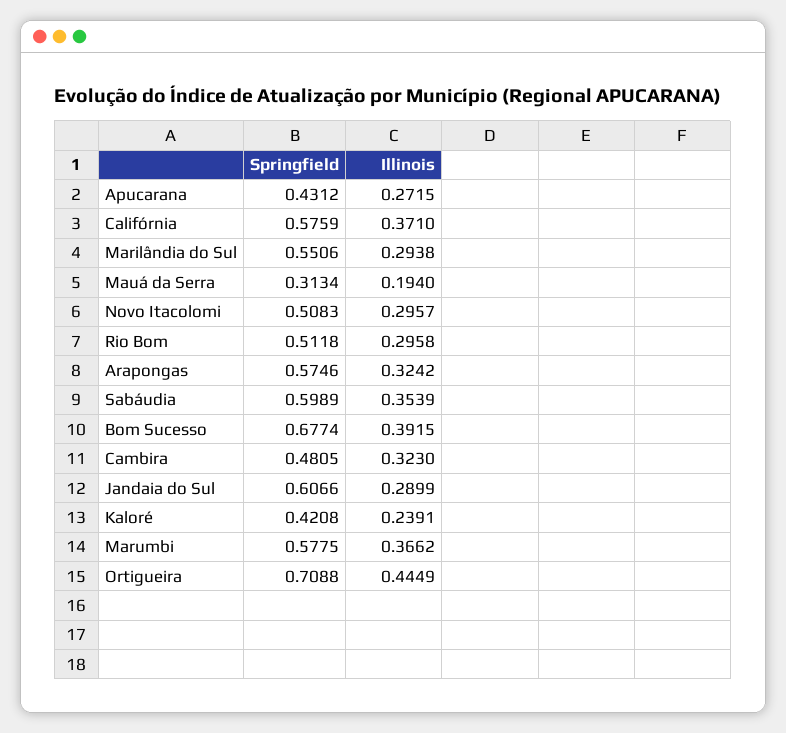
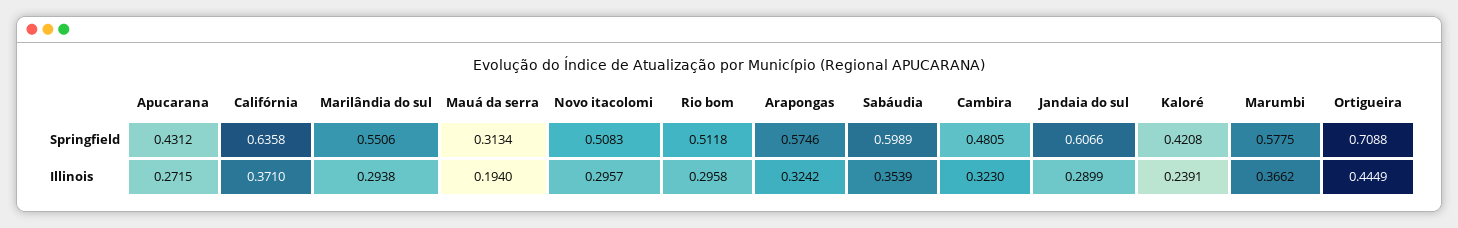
Springfield, Califórnia: 0.5759 -> 0.6358
Springfield, Bom Sucesso: 0.6774 -> none
Illinois, Bom Sucesso: 0.3915 -> none

